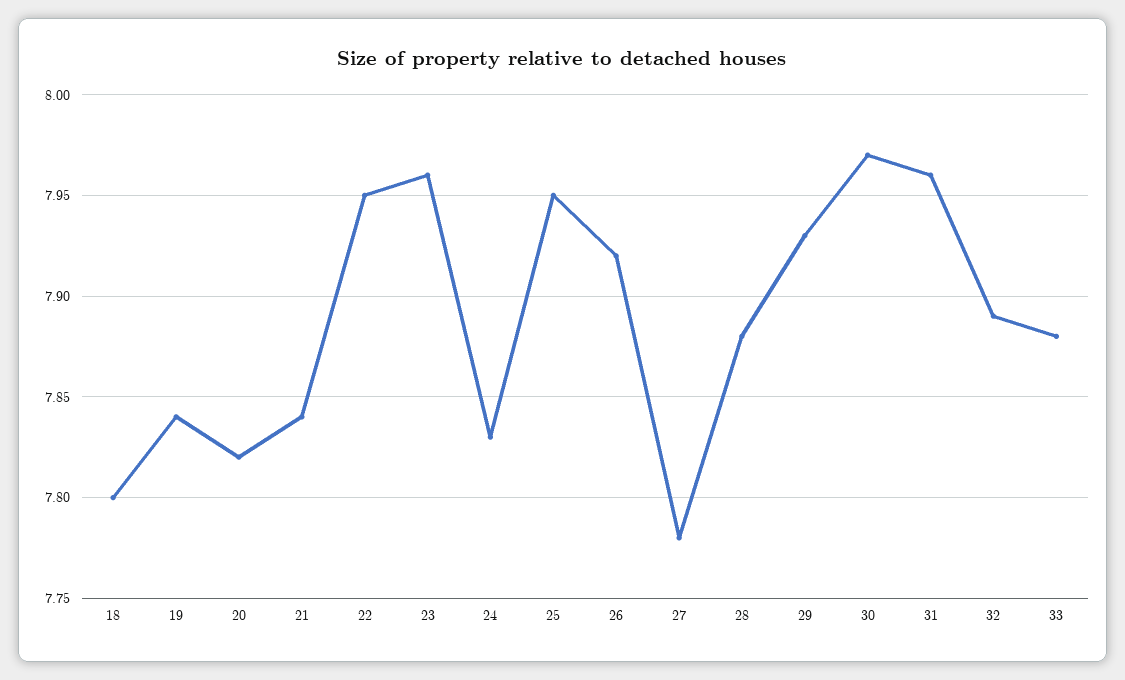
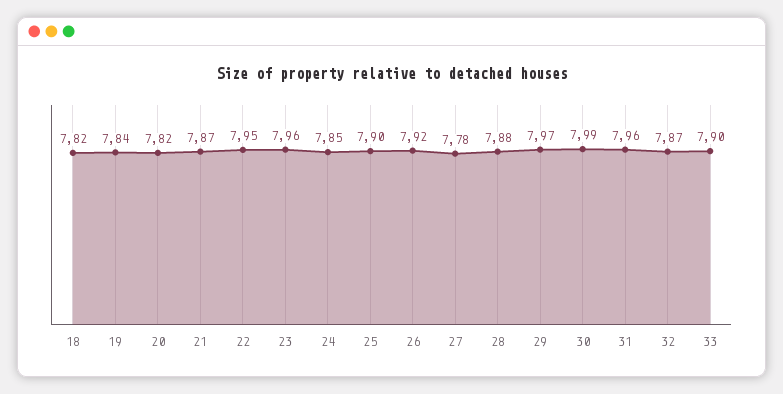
18: 7.8 -> 7.82
21: 7.84 -> 7.87
24: 7.83 -> 7.85
25: 7.95 -> 7.9
29: 7.93 -> 7.97
30: 7.97 -> 7.99
32: 7.89 -> 7.87
33: 7.88 -> 7.9

